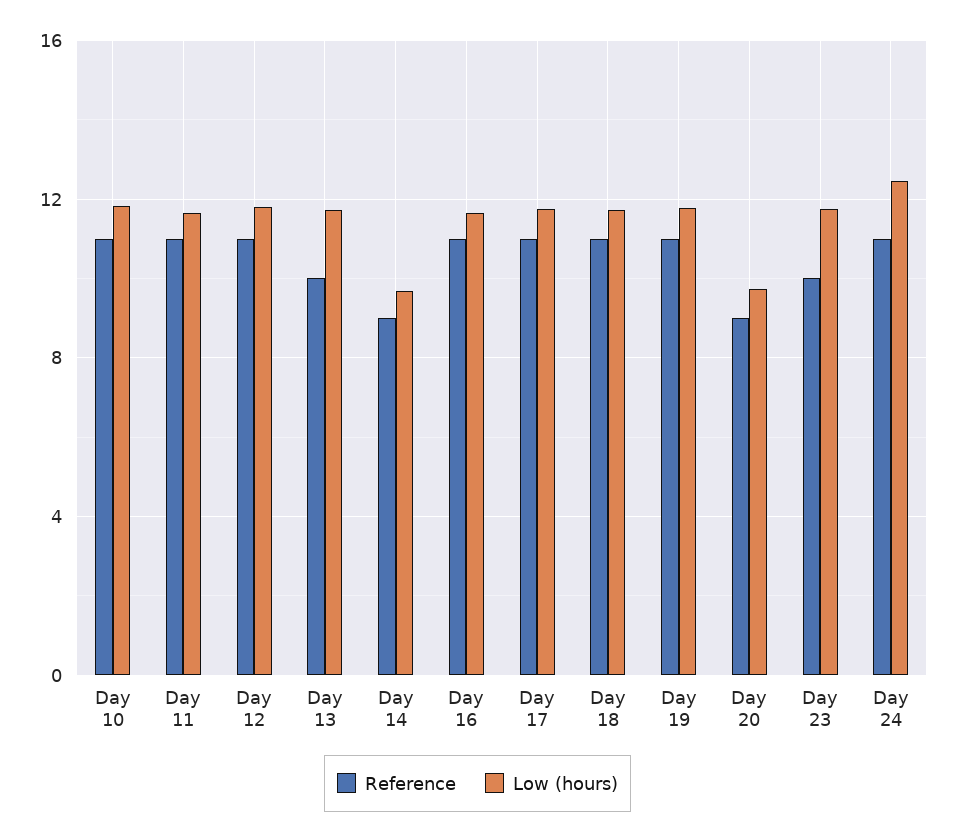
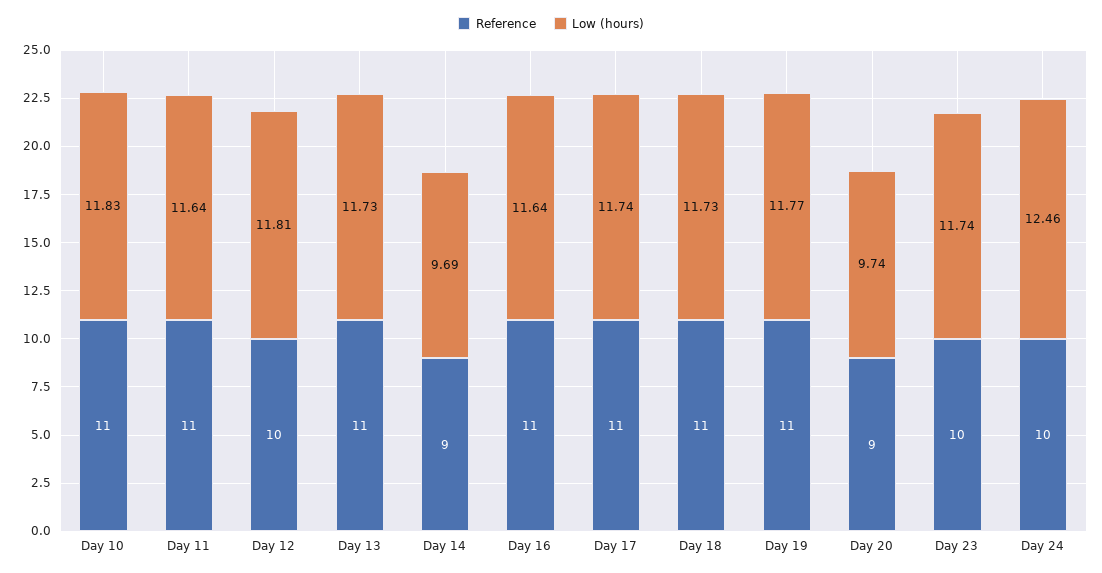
Reference, Day 12: 11 -> 10
Reference, Day 13: 10 -> 11
Reference, Day 24: 11 -> 10

